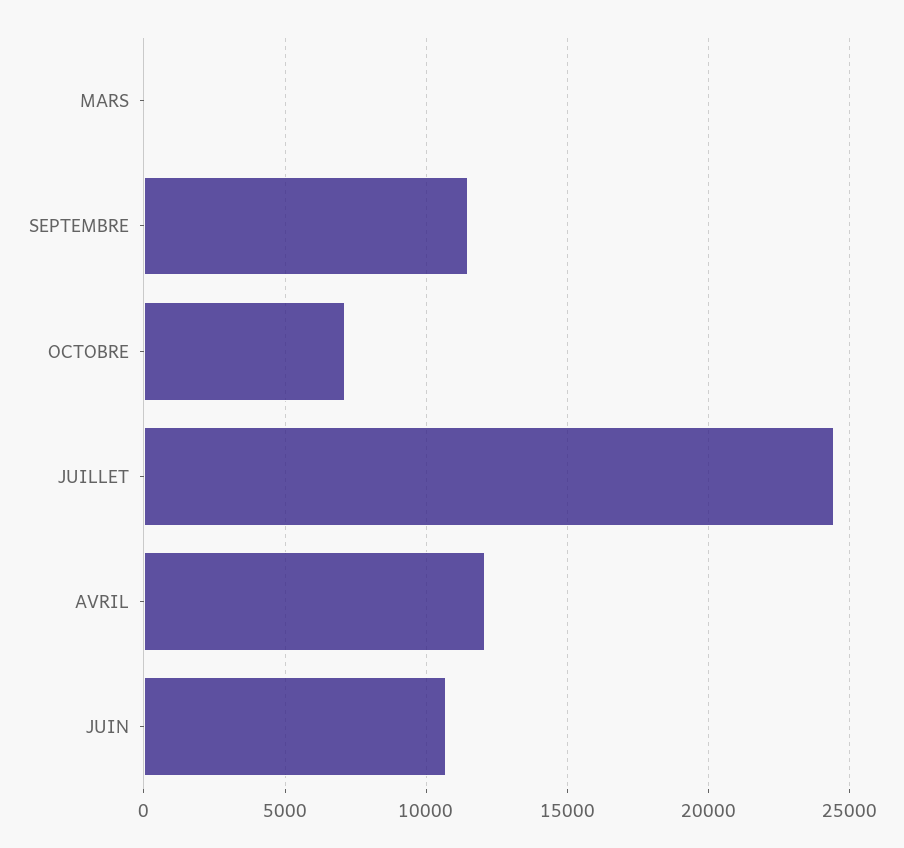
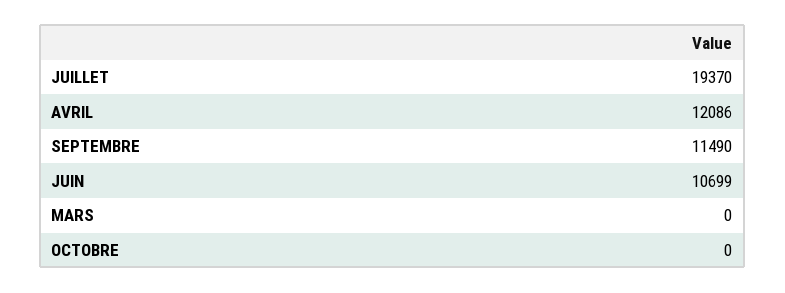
OCTOBRE: 7000 -> 0
JUILLET: 24500 -> 19370

